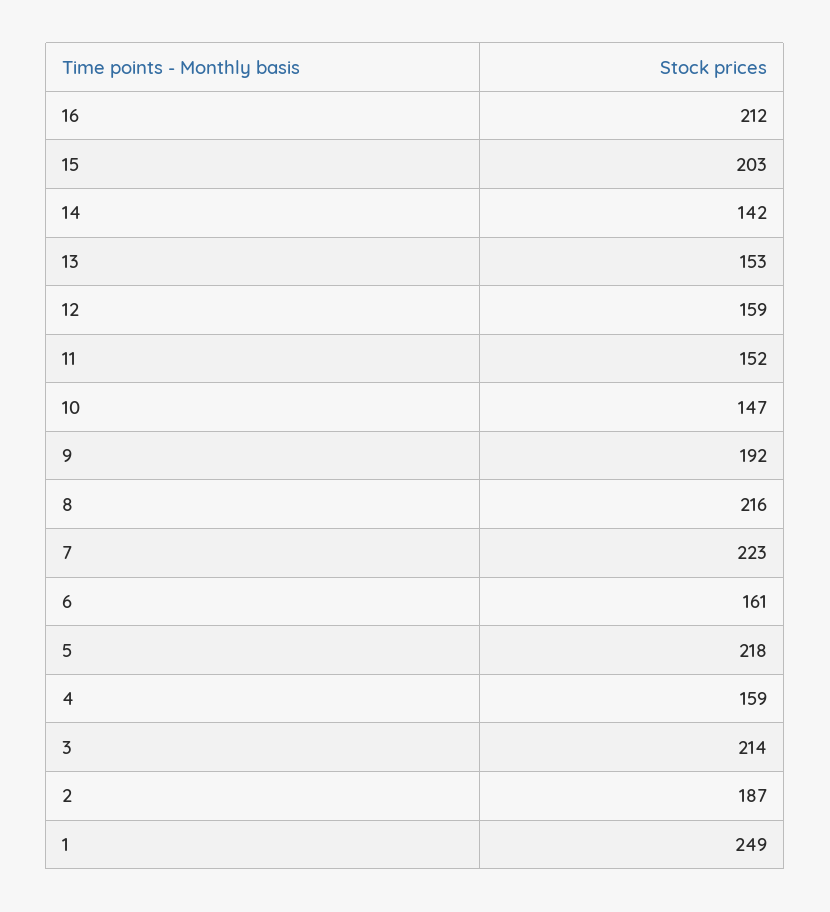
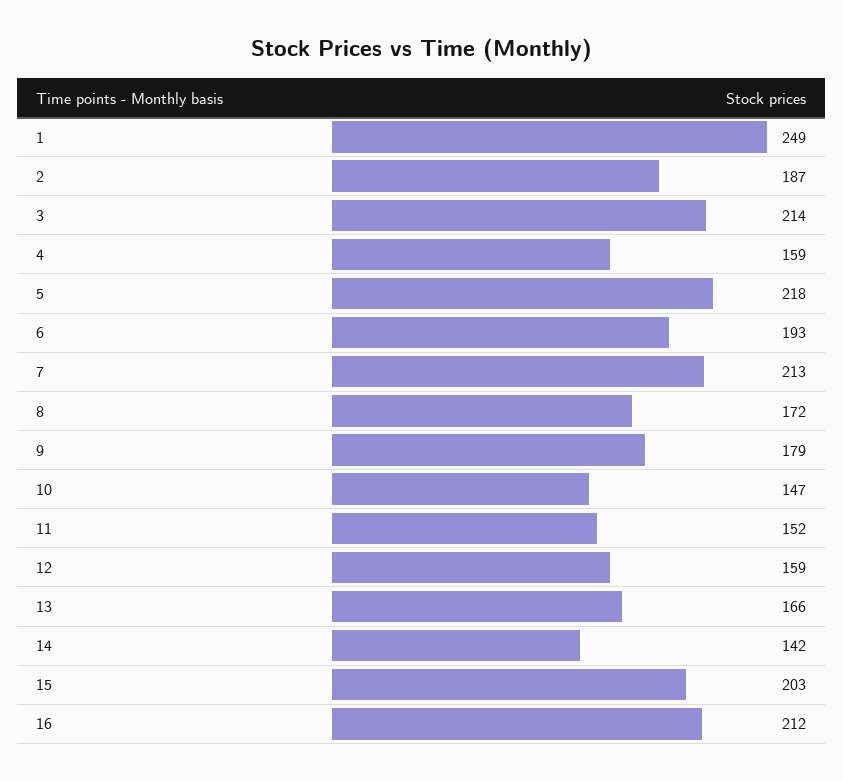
13: 153 -> 166
9: 192 -> 179
8: 216 -> 172
7: 223 -> 213
6: 161 -> 193

